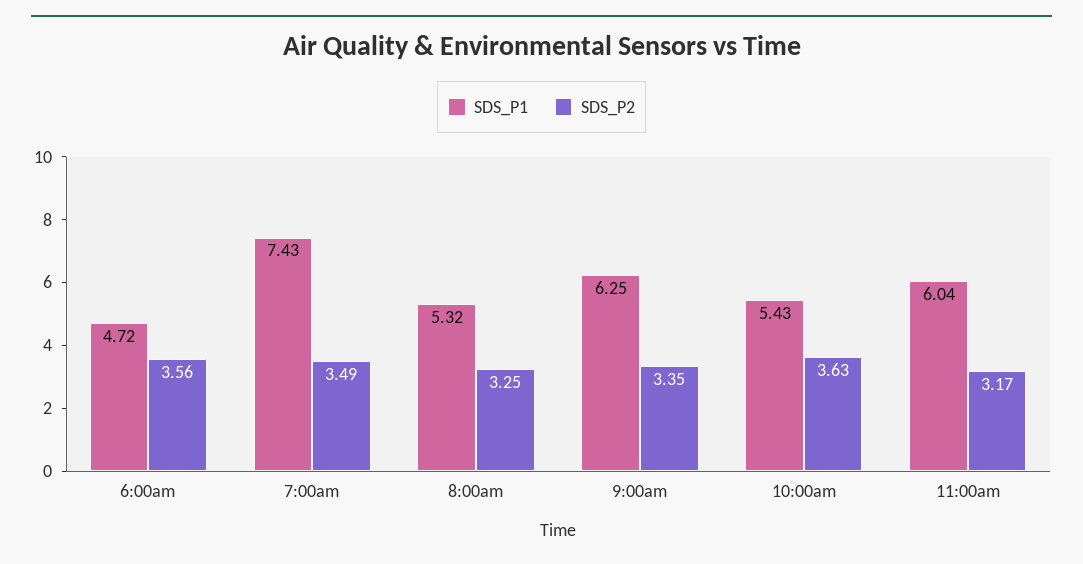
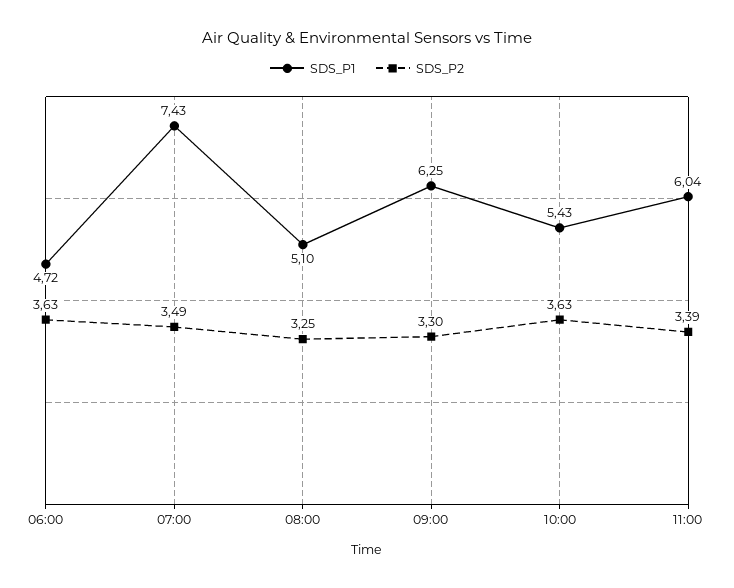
SDS_P2, 6:00am: 3.56 -> 3.63
SDS_P1, 8:00am: 5.32 -> 5.1
SDS_P2, 9:00am: 3.35 -> 3.3
SDS_P2, 11:00am: 3.17 -> 3.39

